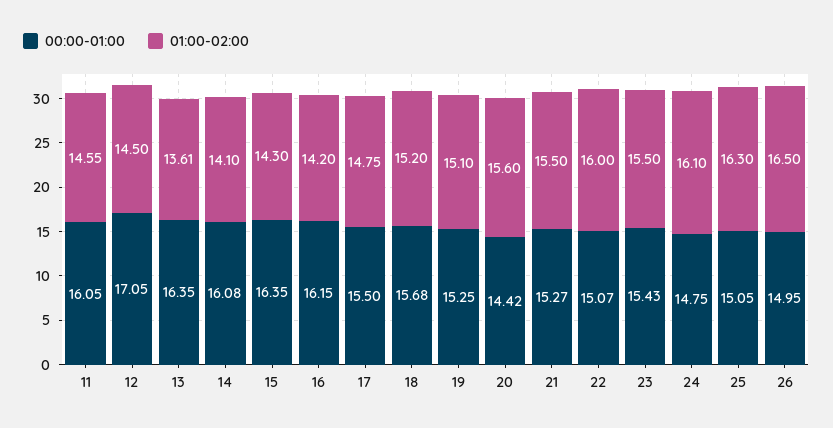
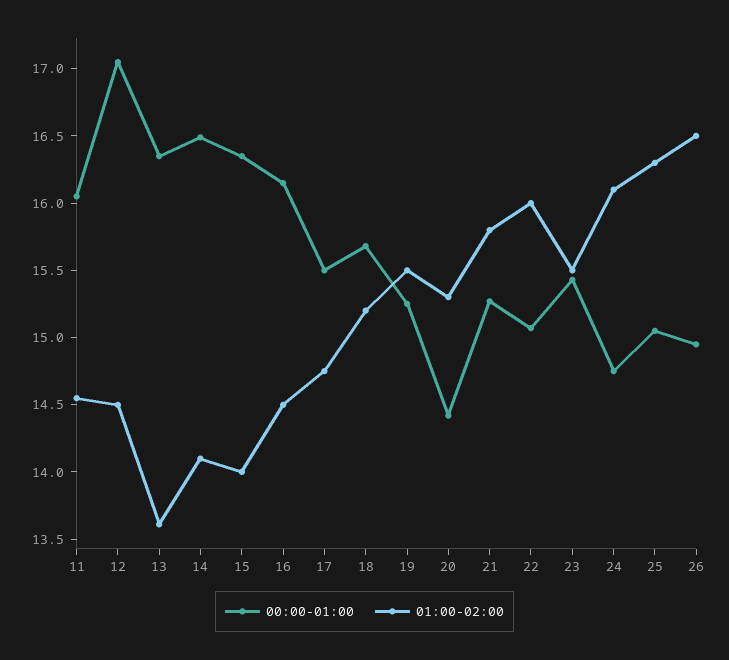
00:00-01:00, 14: 16.08 -> 16.5
01:00-02:00, 15: 14.3 -> 14
01:00-02:00, 16: 14.2 -> 14.5
01:00-02:00, 19: 15.1 -> 15.5
01:00-02:00, 20: 15.6 -> 15.3
01:00-02:00, 21: 15.5 -> 15.8

